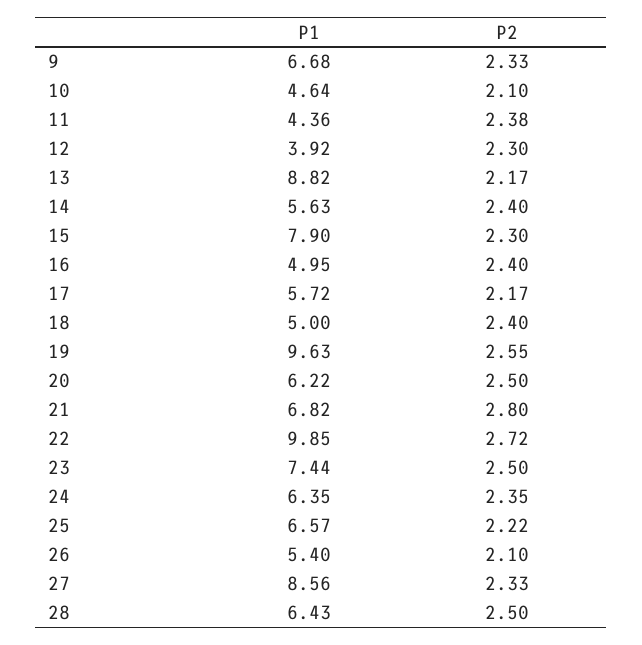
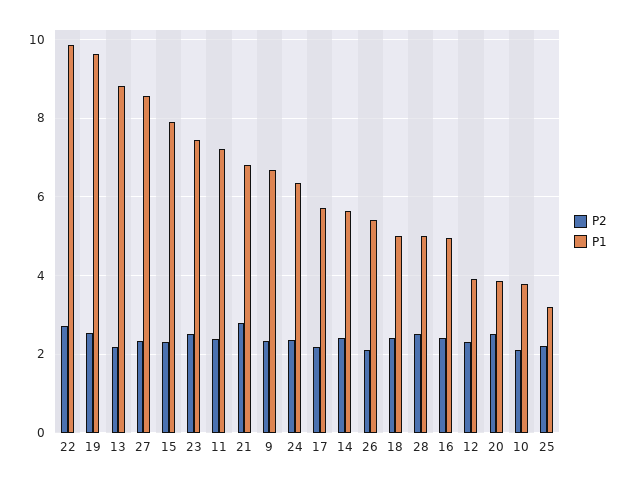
P1, 10: 4.64 -> 3.8
P1, 11: 4.36 -> 7.2
P1, 20: 6.22 -> 3.8
P1, 25: 6.57 -> 3.2
P1, 28: 6.43 -> 5

